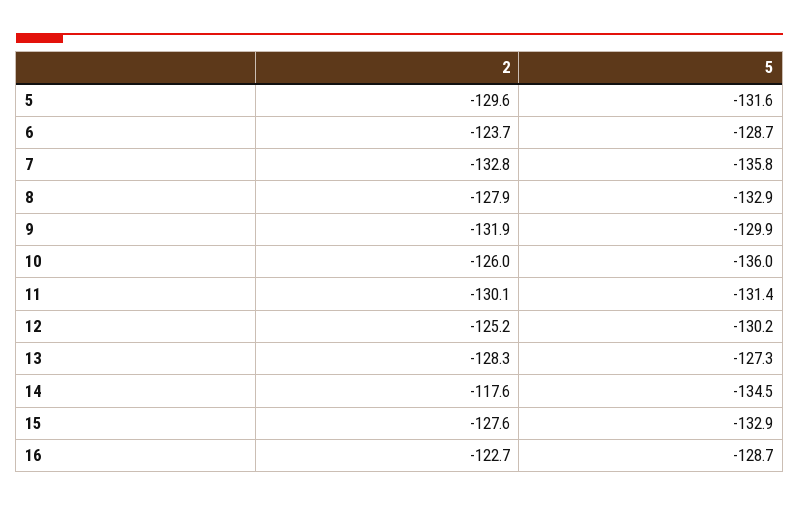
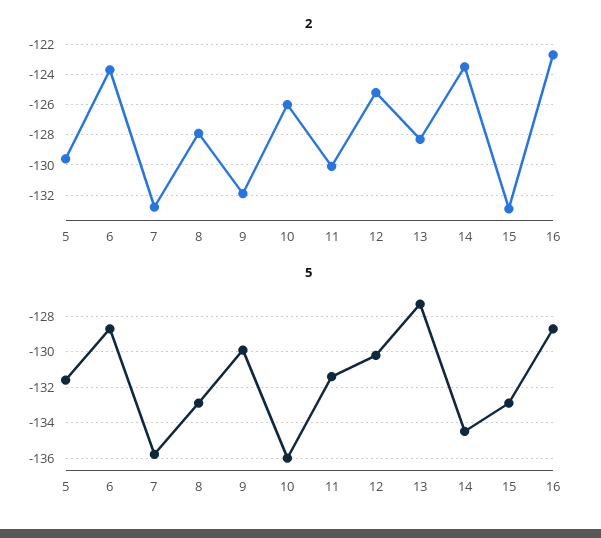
2, 14: -117.6 -> -123.5
2, 15: -127.6 -> -133

